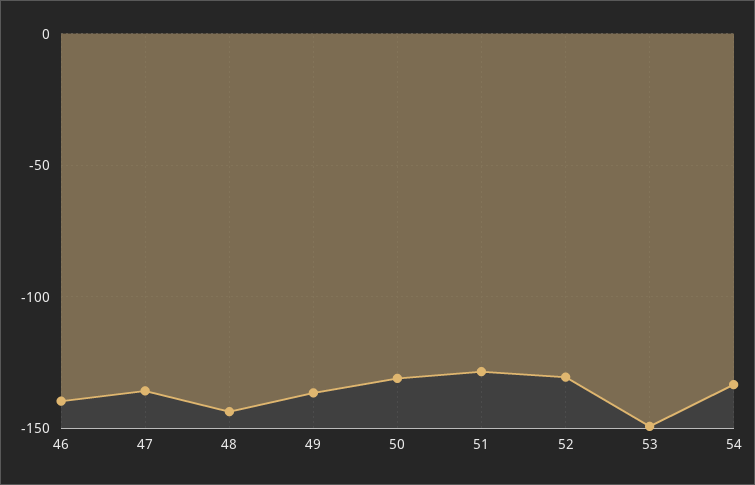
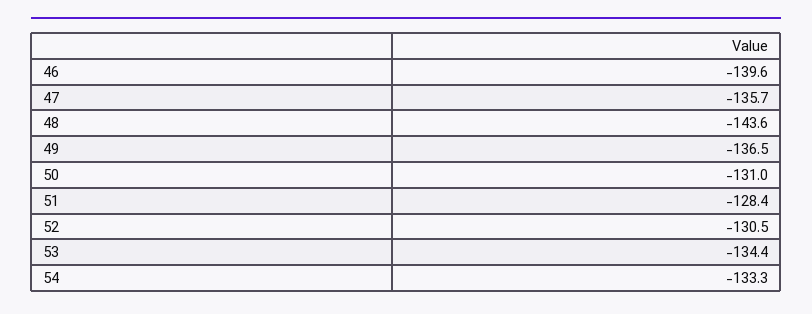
53: -150 -> -134.4

